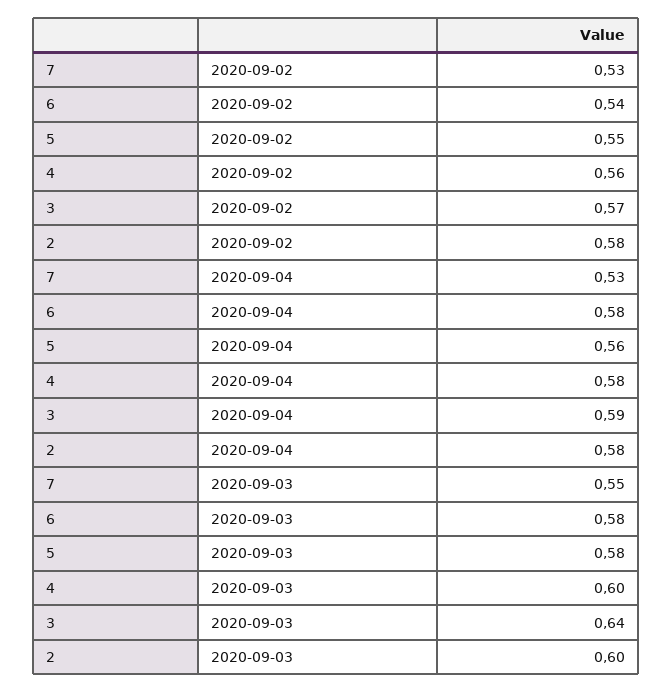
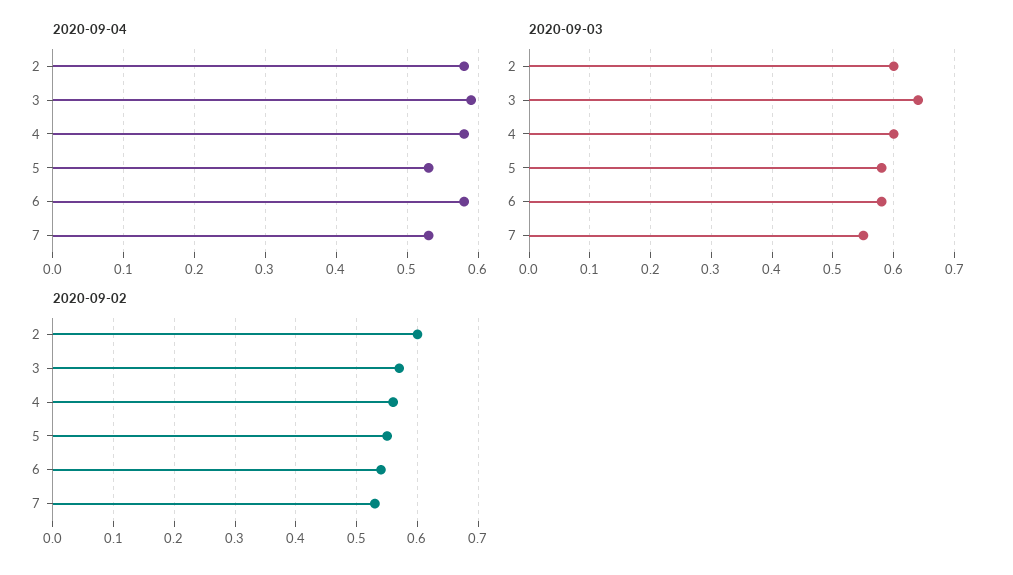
2020-09-02, 2: 0.58 -> 0.6
2020-09-04, 5: 0.56 -> 0.53

